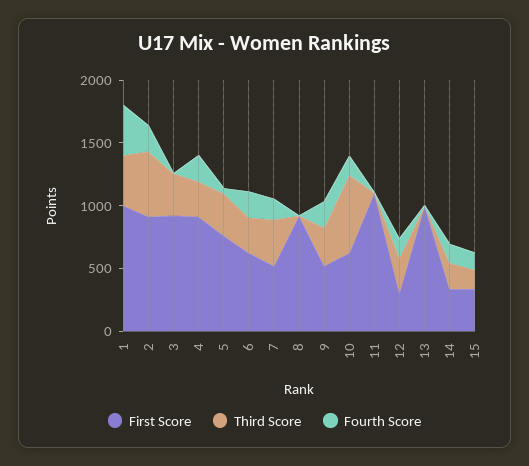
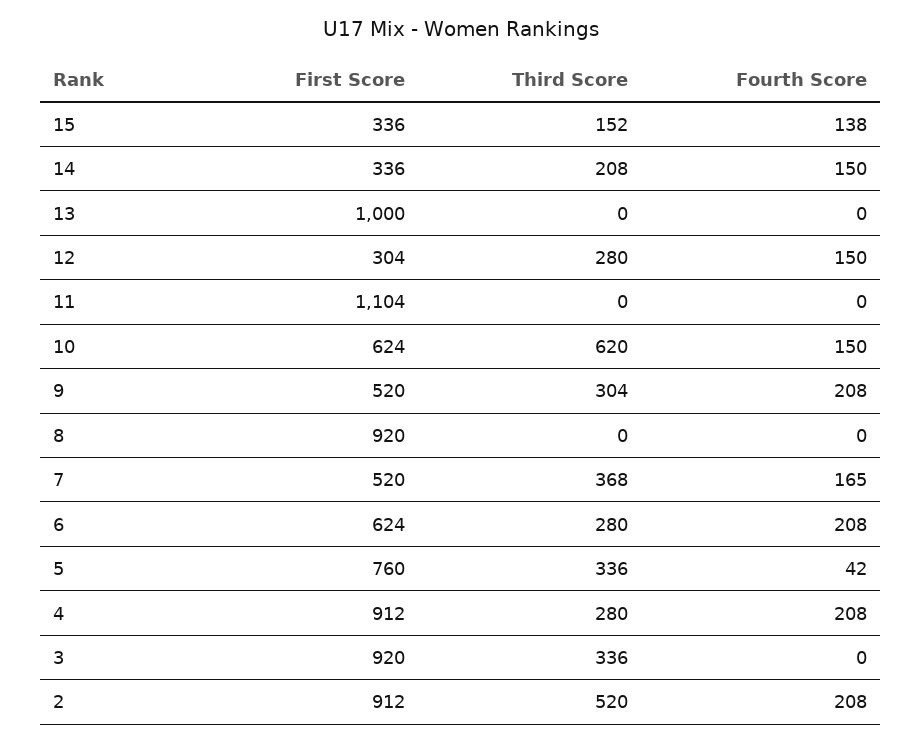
First Score, 1: 1000 -> none
Third Score, 1: 400 -> none
Fourth Score, 1: 400 -> none

